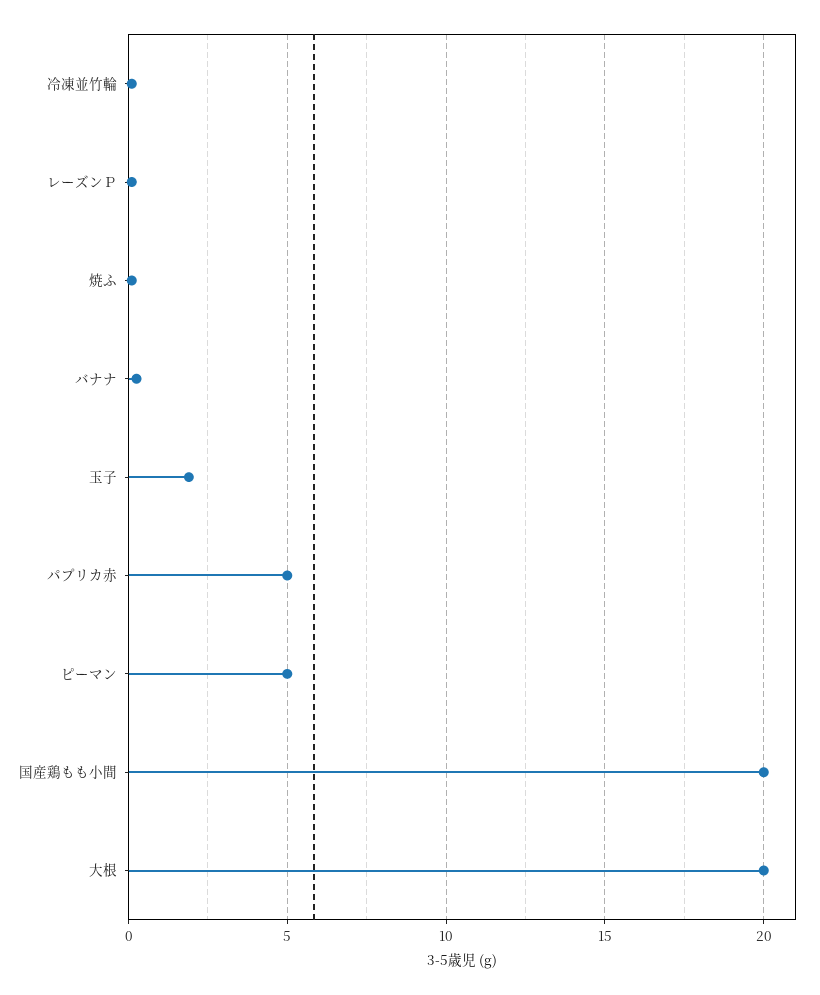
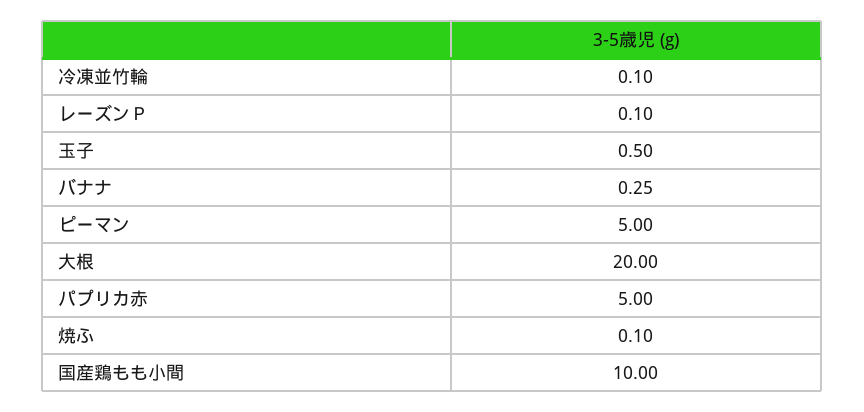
玉子: 2 -> 0.5
国産鶏もも小間: 20 -> 10

